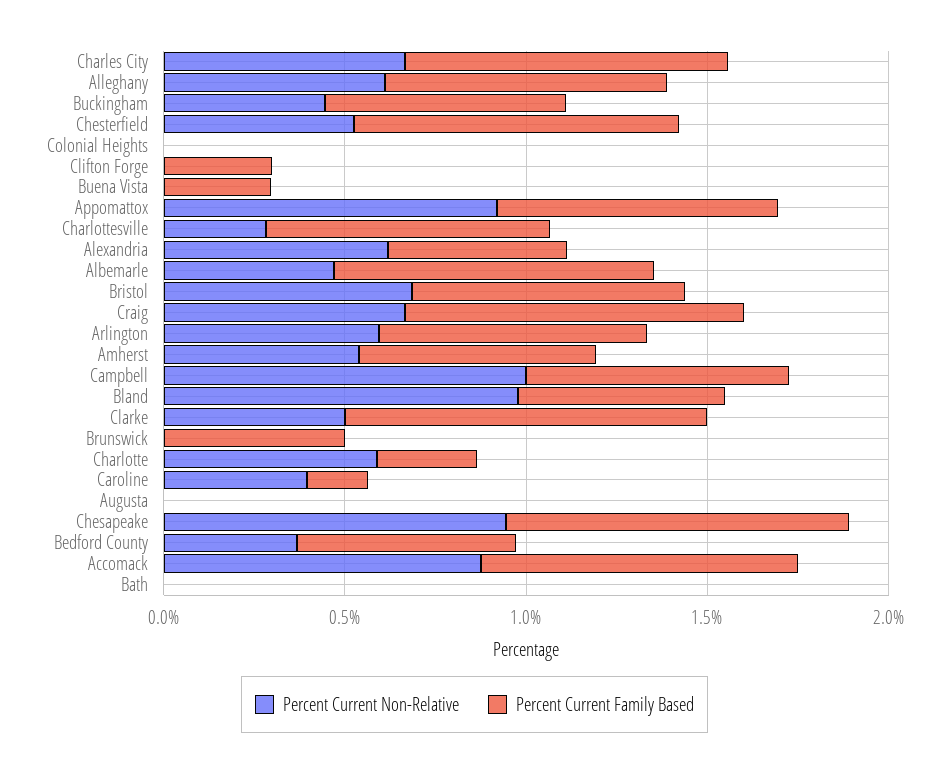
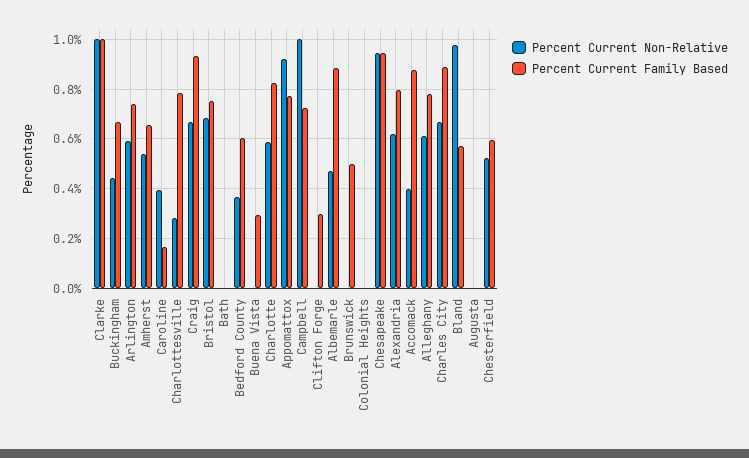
Percent Current Family Based, Chesterfield: 0.9 -> 0.6
Percent Current Family Based, Alexandria: 0.5 -> 0.8
Percent Current Non-Relative, Clarke: 0.5 -> 1
Percent Current Family Based, Charlotte: 0.3 -> 0.825
Percent Current Non-Relative, Accomack: 0.9 -> 0.4

